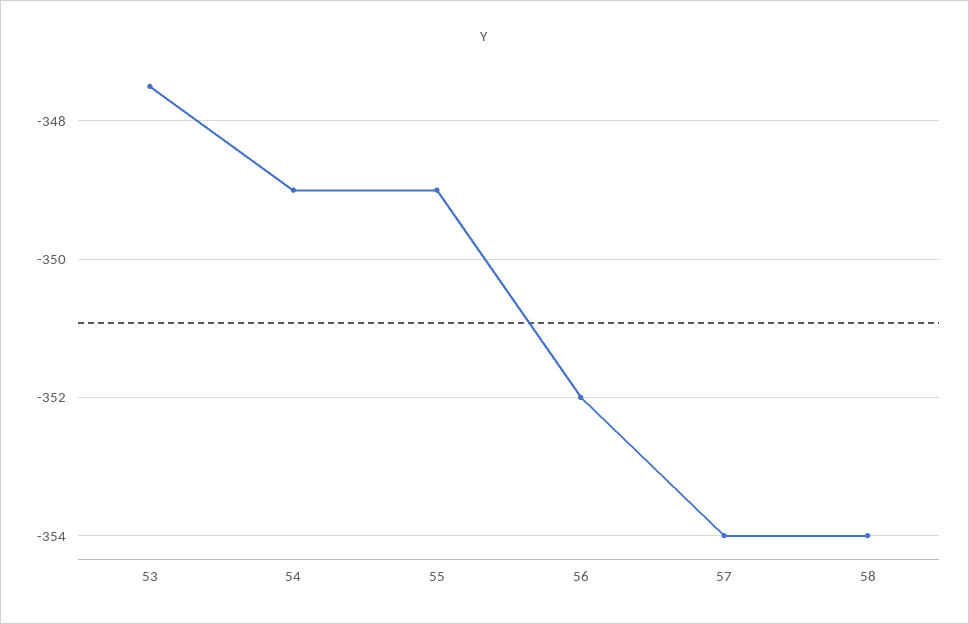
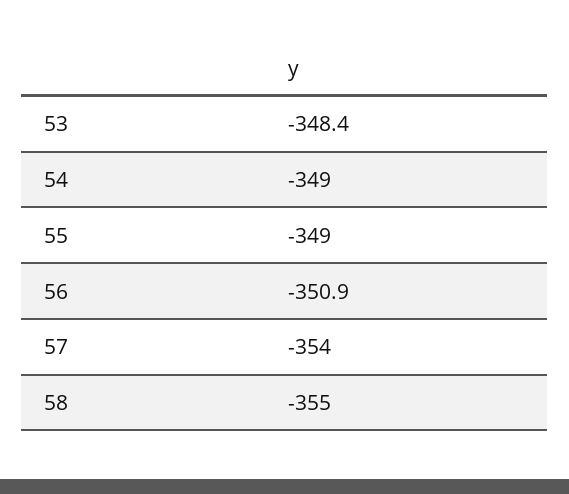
53: -347.5 -> -348.4
56: -352 -> -350.9
58: -354 -> -355

